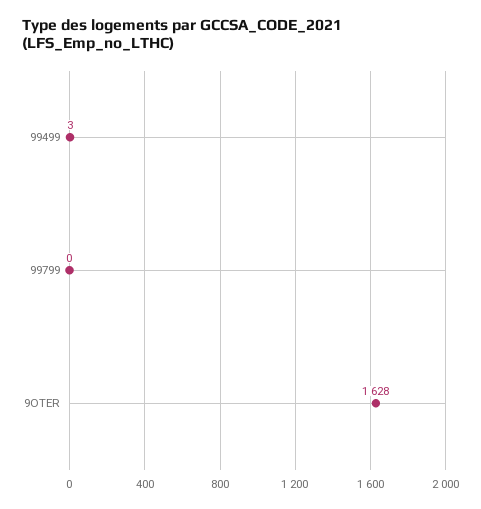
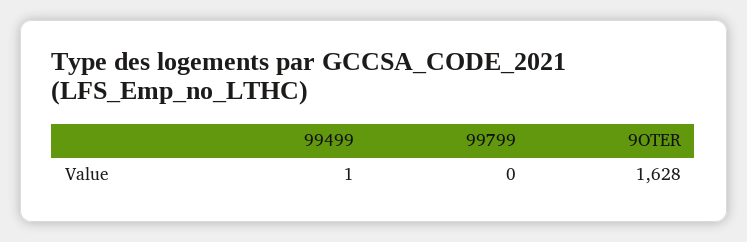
99499: 3 -> 1

